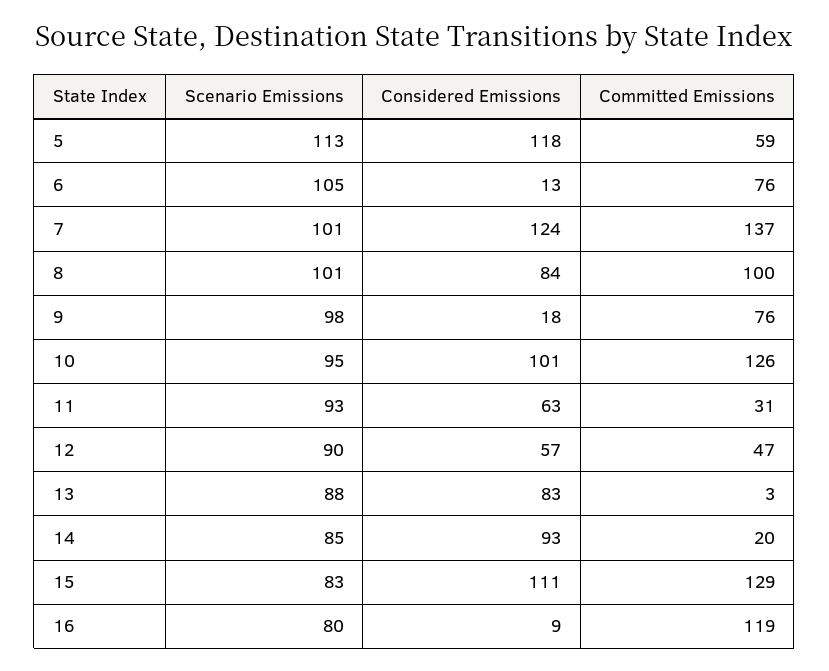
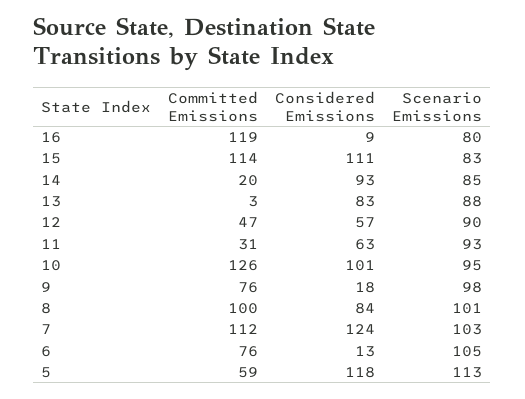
Scenario Emissions, 7: 101 -> 103
Committed Emissions, 7: 137 -> 112
Committed Emissions, 15: 129 -> 114

